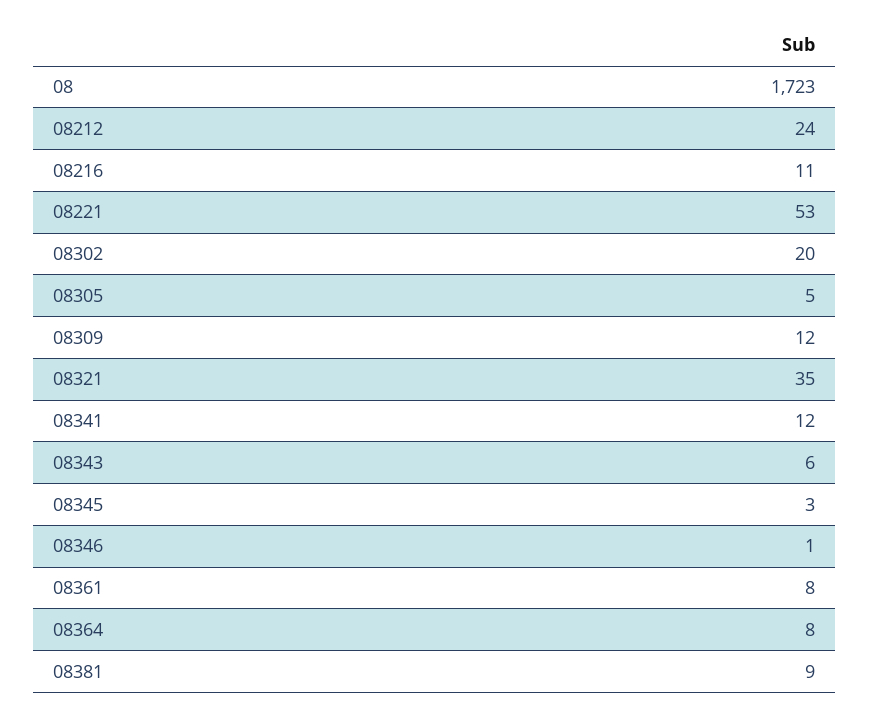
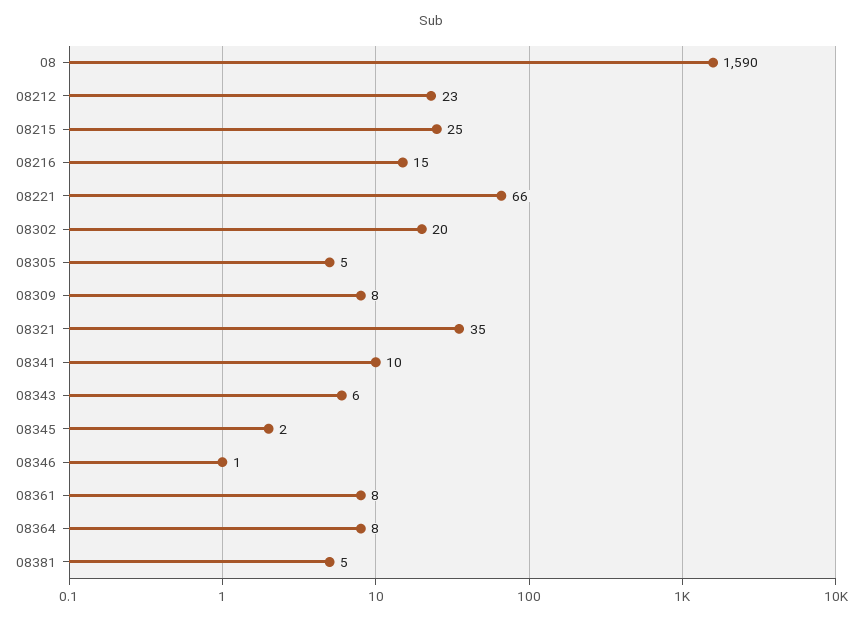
08: 1723 -> 1590
08212: 24 -> 23
08216: 11 -> 15
08221: 53 -> 66
08309: 12 -> 8
08341: 12 -> 10
08345: 3 -> 2
08381: 9 -> 5
08215: none -> 25

